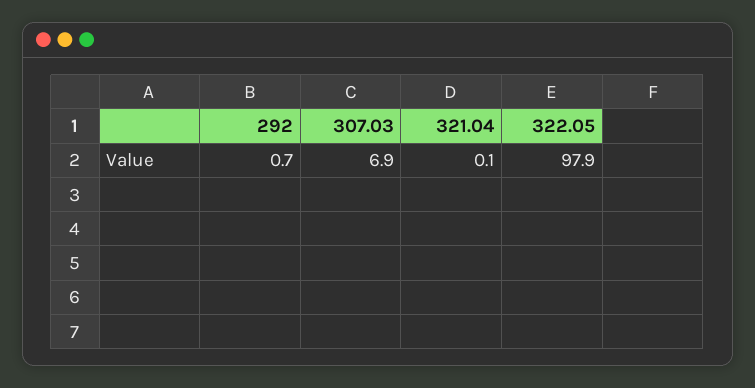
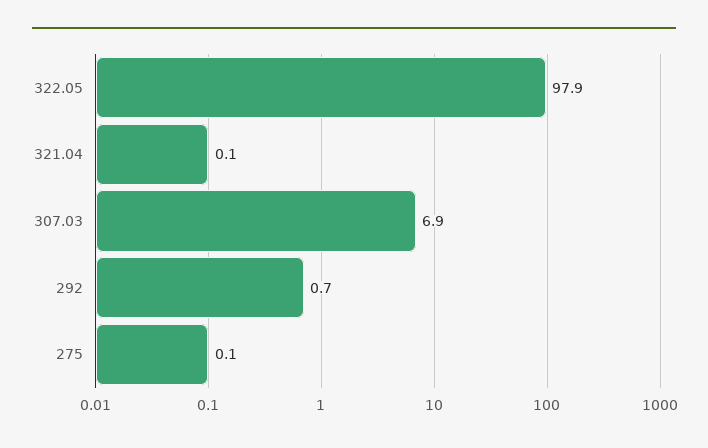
275: none -> 0.1

